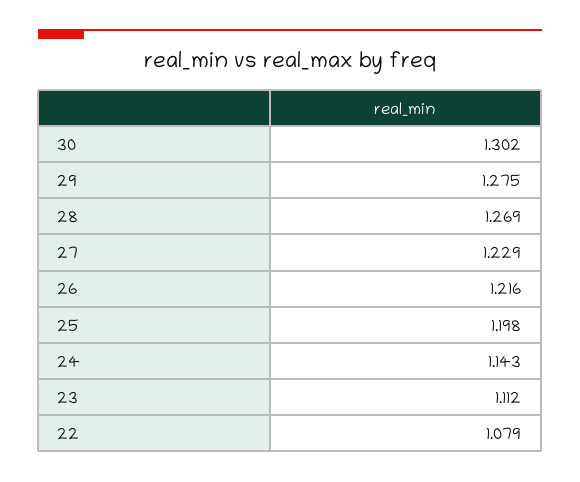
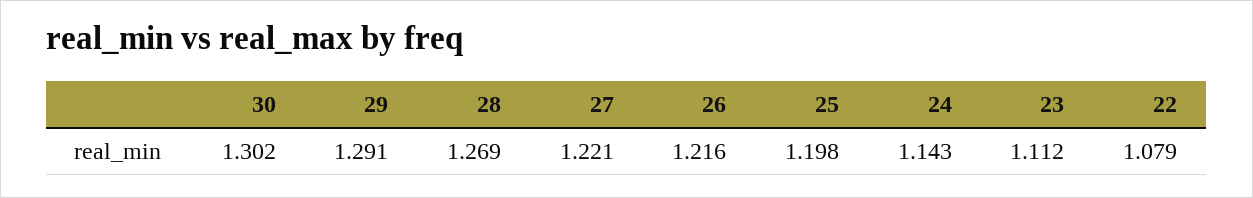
29: 1.275 -> 1.291
27: 1.229 -> 1.221

